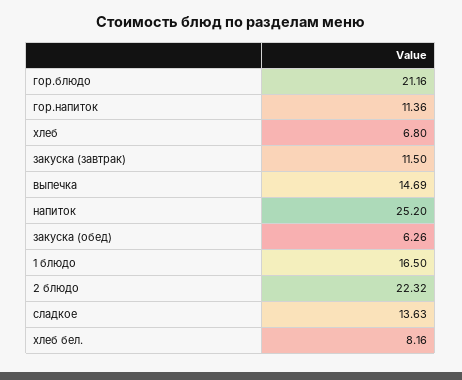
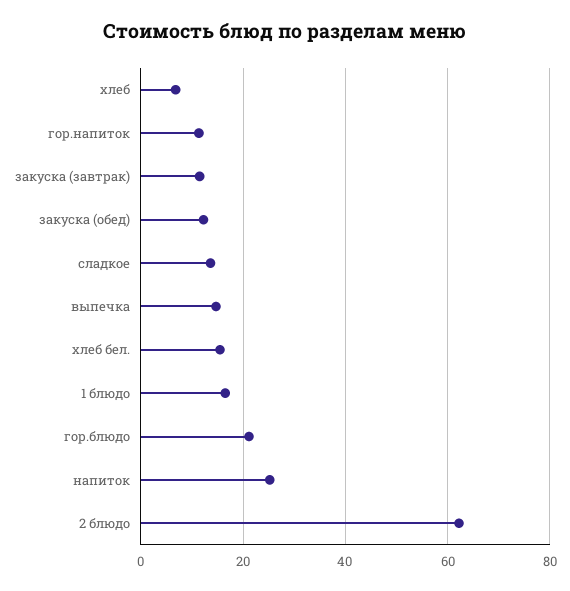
закуска (обед): 6.26 -> 12
2 блюдо: 22.32 -> 62
хлеб бел.: 8.16 -> 16

